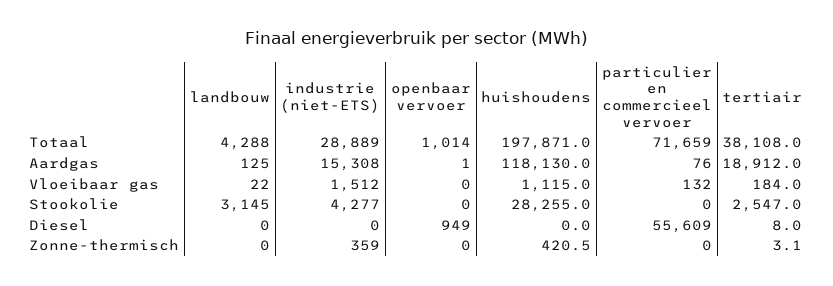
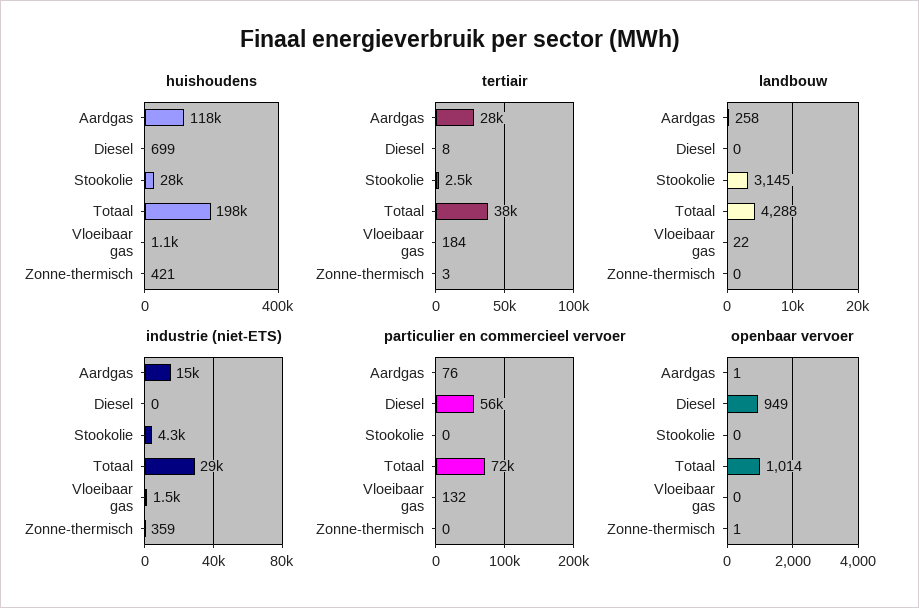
landbouw, Aardgas: 125 -> 258
tertiair, Aardgas: 18912 -> 28000
huishoudens, Diesel: 0 -> 699
openbaar vervoer, Zonne-thermisch: 0 -> 1

